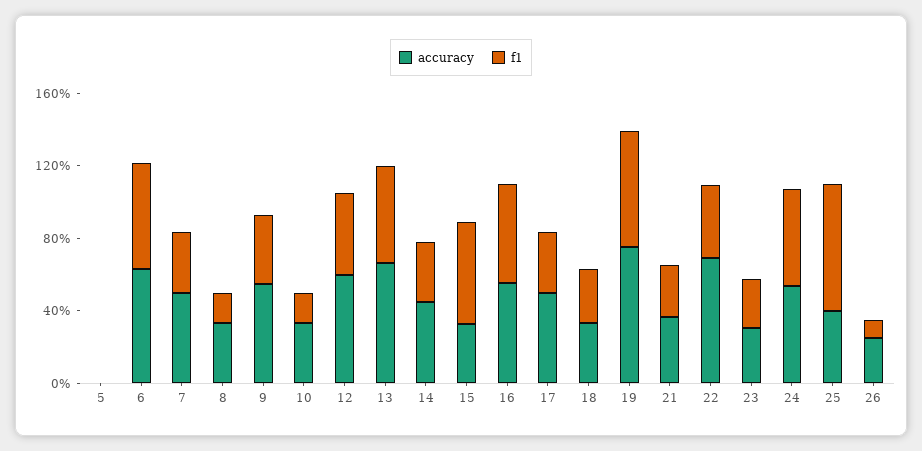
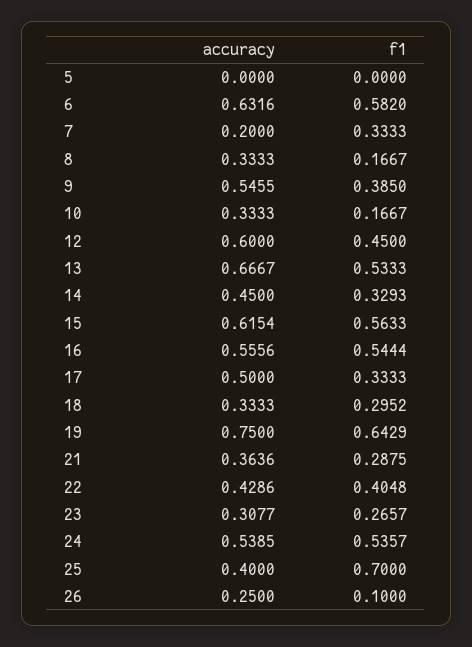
accuracy, 7: 0.5 -> 0.2
accuracy, 15: 0.3 -> 0.6154
accuracy, 22: 0.7 -> 0.4286

